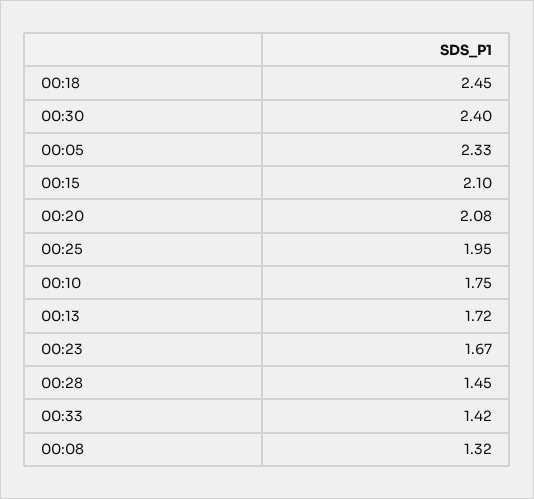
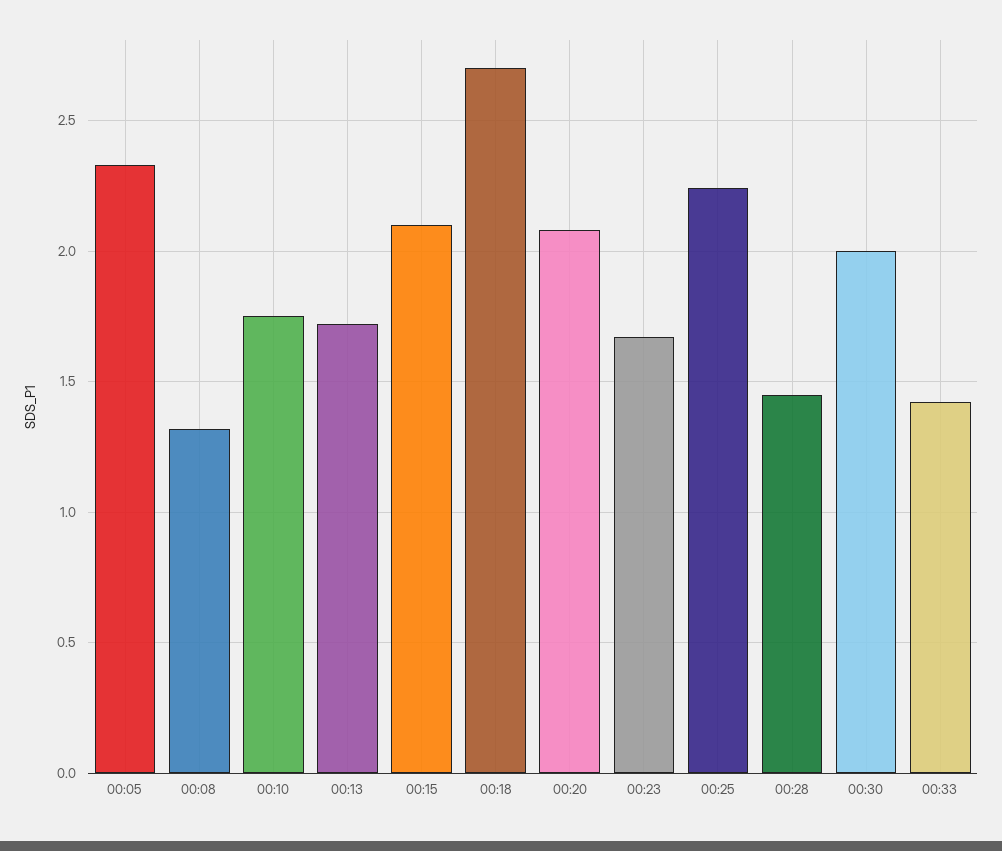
00:18: 2.45 -> 2.7
00:30: 2.4 -> 2
00:25: 1.95 -> 2.25

